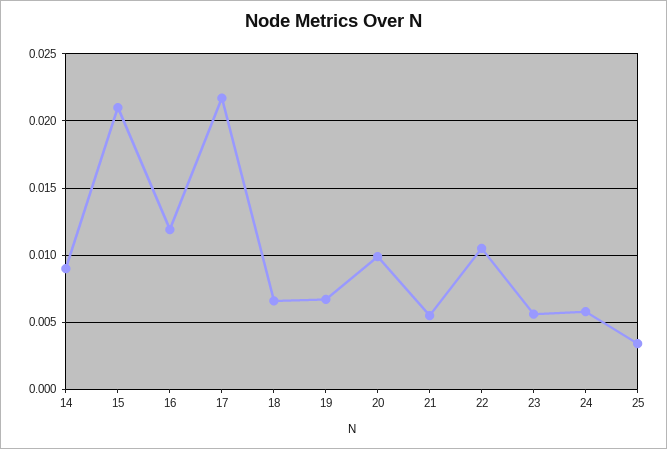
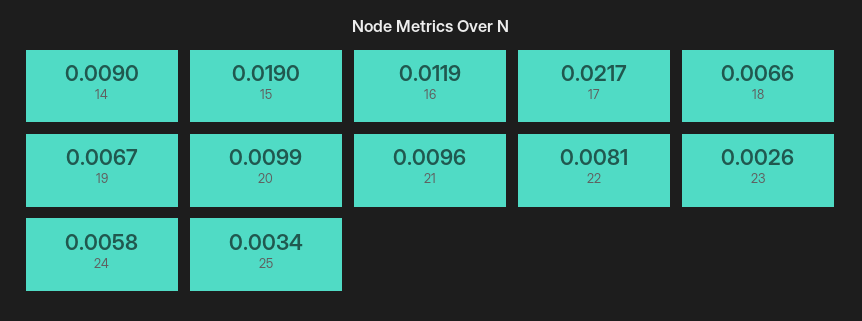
15: 0.021 -> 0.019
21: 0.0055 -> 0.0096
22: 0.0105 -> 0.0081
23: 0.0055 -> 0.0026

